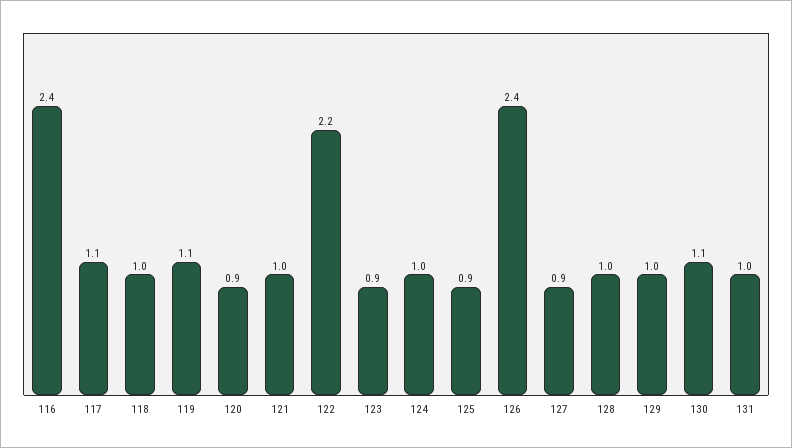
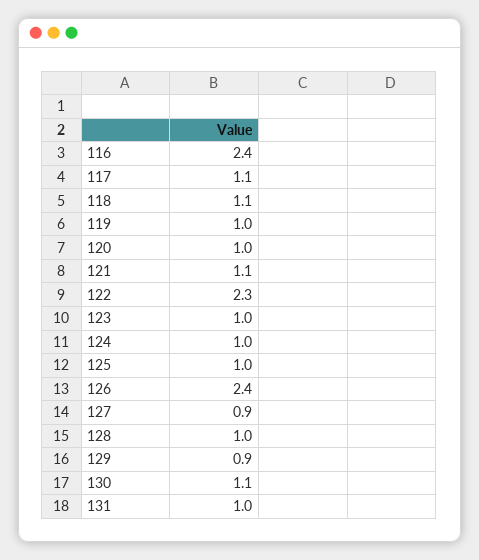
118: 1 -> 1.1
119: 1.1 -> 1
120: 0.9 -> 1
121: 1 -> 1.1
122: 2.2 -> 2.3
123: 0.9 -> 1
125: 0.9 -> 1
129: 1 -> 0.9

